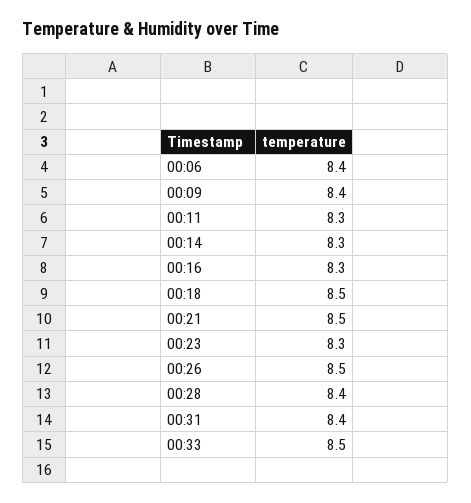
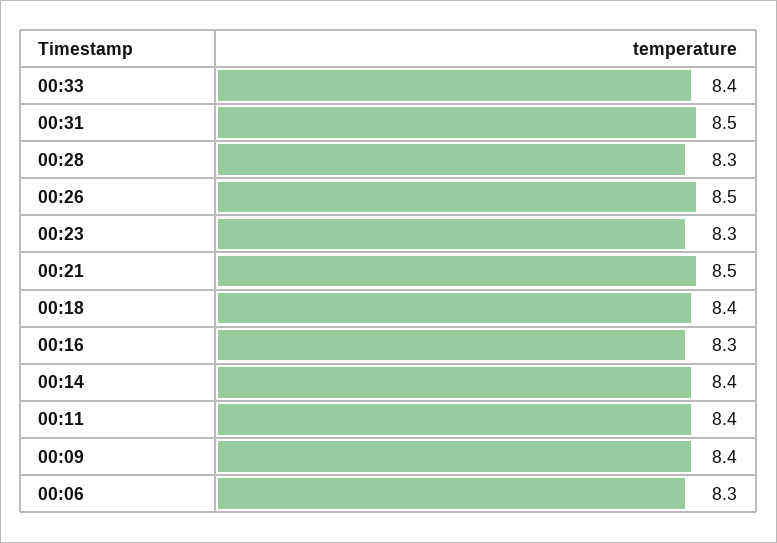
00:06: 8.4 -> 8.3
00:11: 8.3 -> 8.4
00:14: 8.3 -> 8.4
00:18: 8.5 -> 8.4
00:28: 8.4 -> 8.3
00:31: 8.4 -> 8.5
00:33: 8.5 -> 8.4

